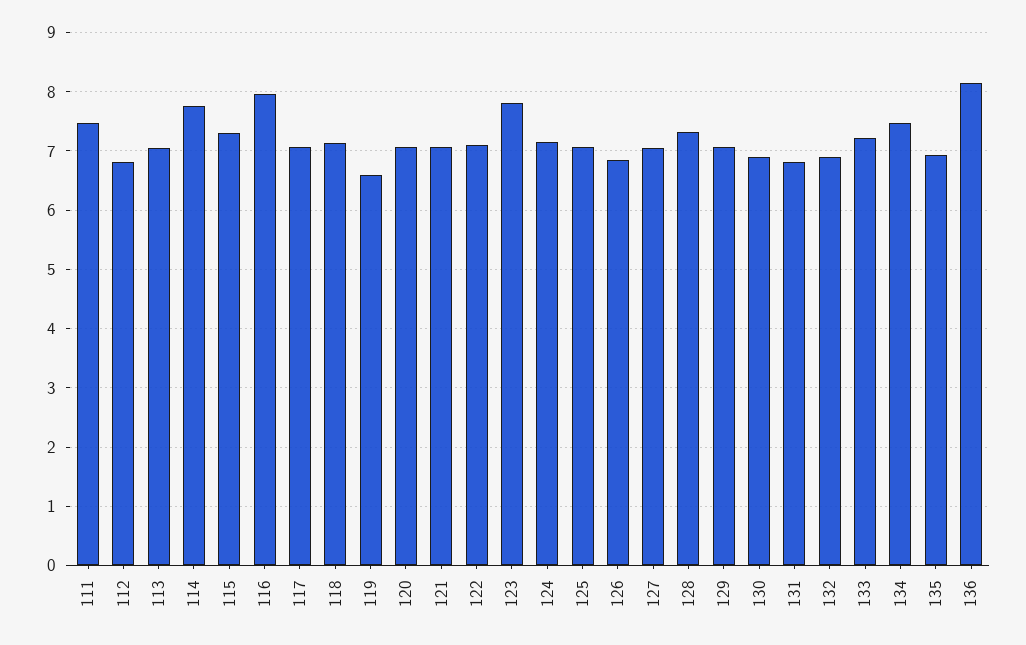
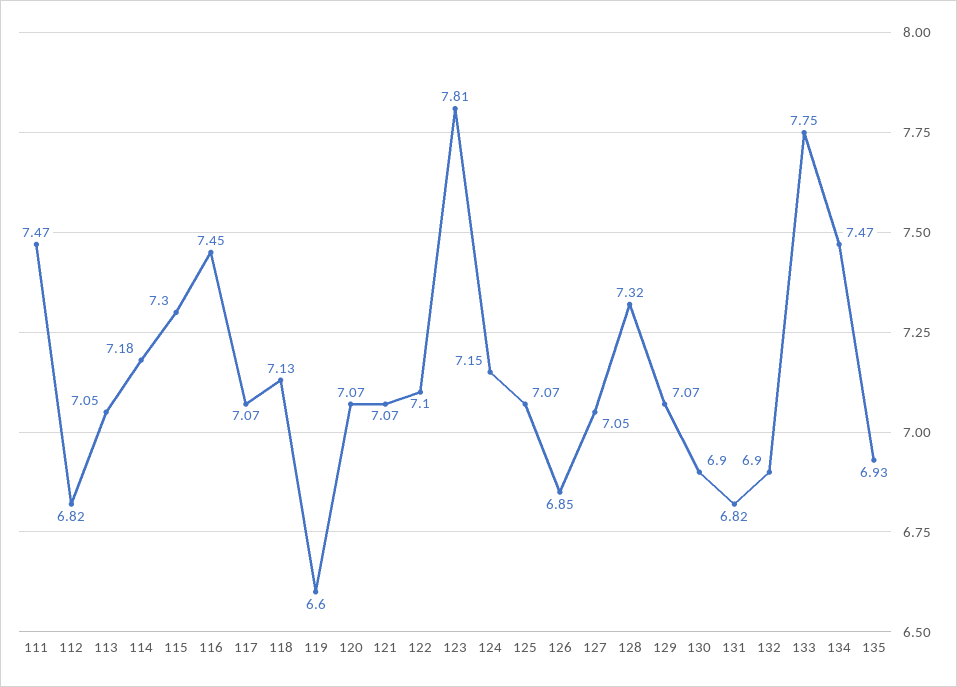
114: 7.8 -> 7.18
116: 8 -> 7.45
133: 7.2 -> 7.75
136: 8.2 -> none

